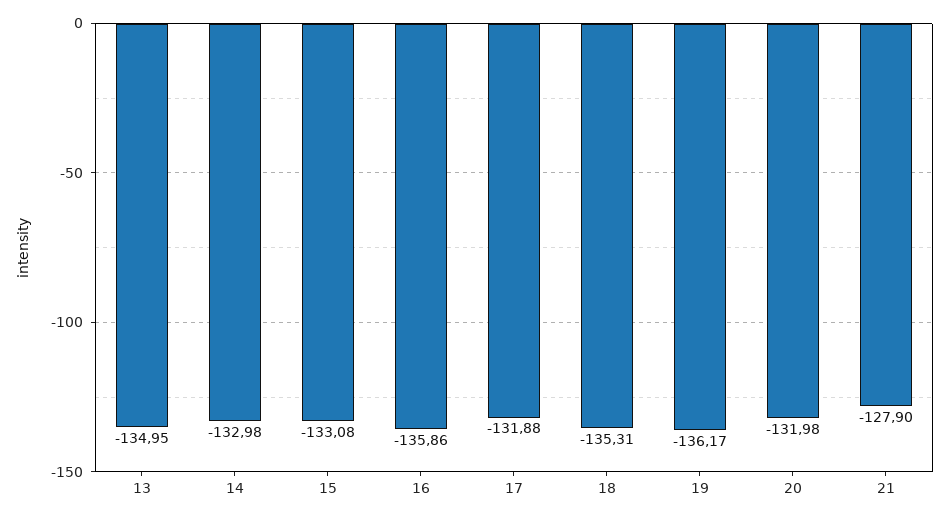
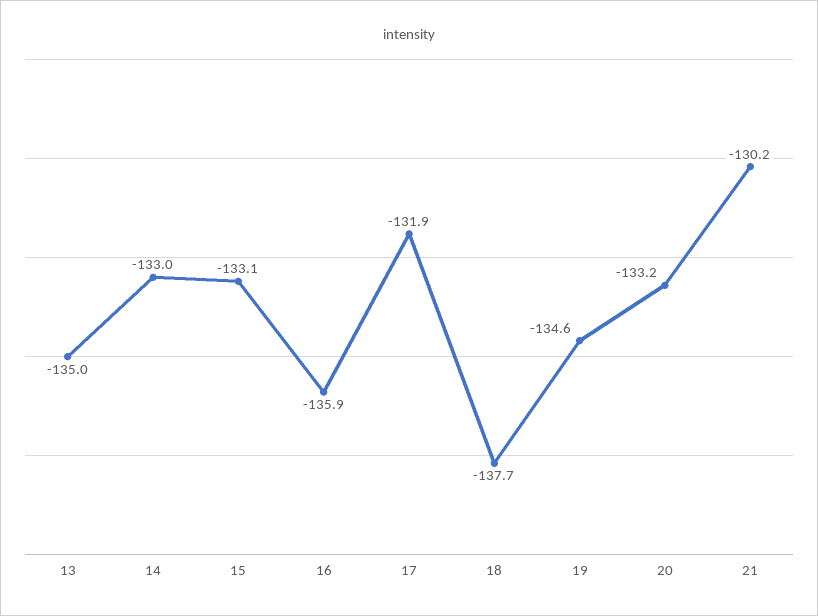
18: -135.31 -> -137.7
19: -136.17 -> -134.6
20: -131.98 -> -133.2
21: -127.9 -> -130.2

